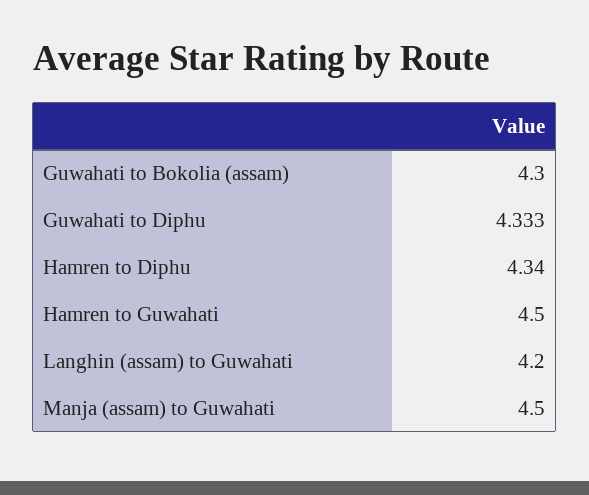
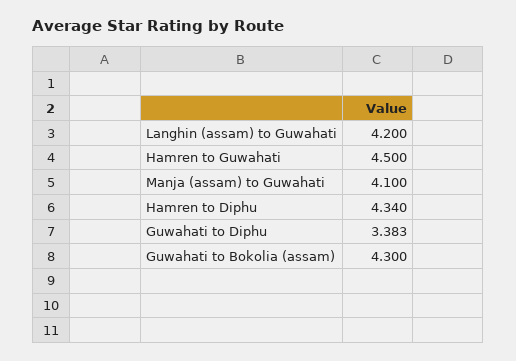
Guwahati to Diphu: 4.333 -> 3.383
Manja (assam) to Guwahati: 4.5 -> 4.1

